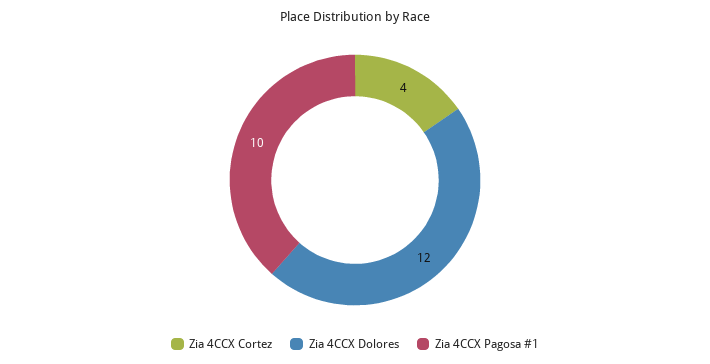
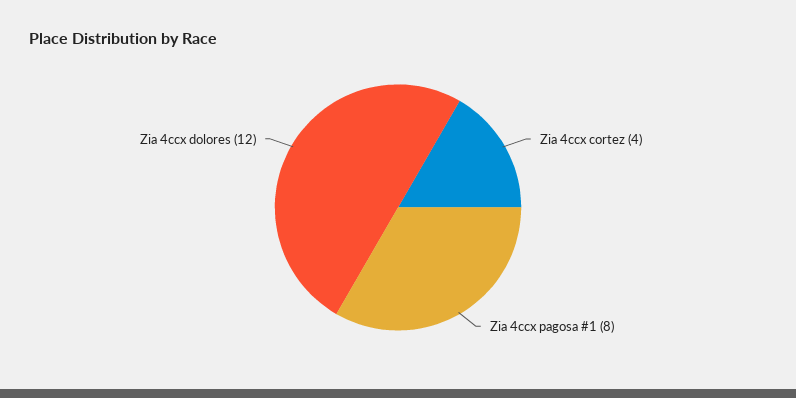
Zia 4CCX Pagosa #1: 10 -> 8

